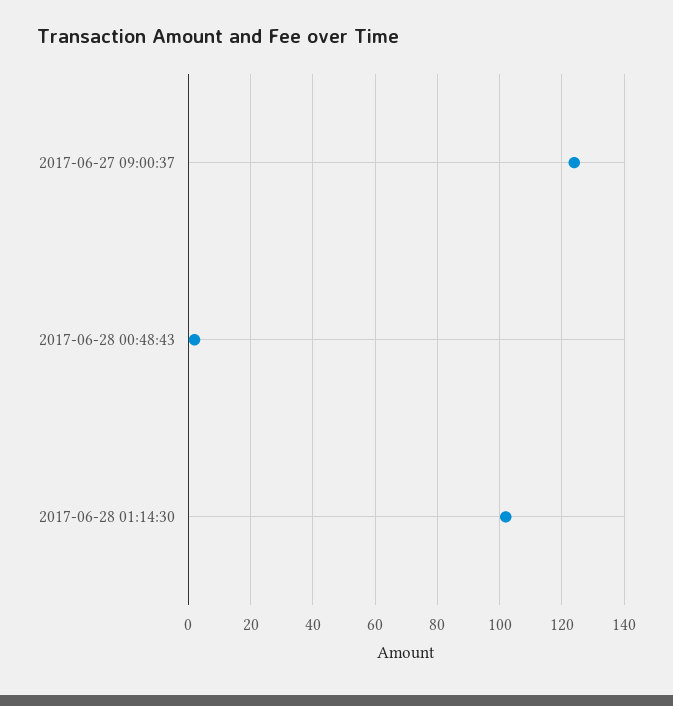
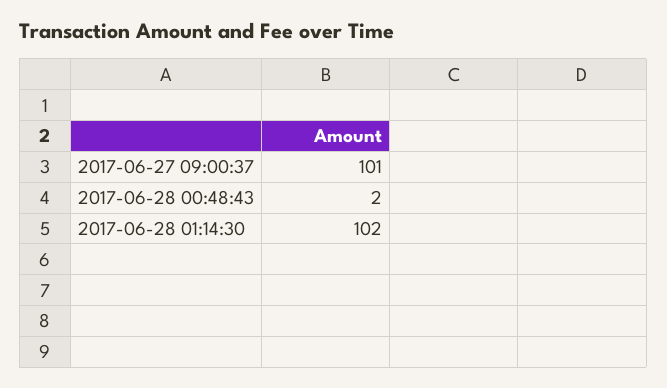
2017-06-27 09:00:37: 125 -> 101

